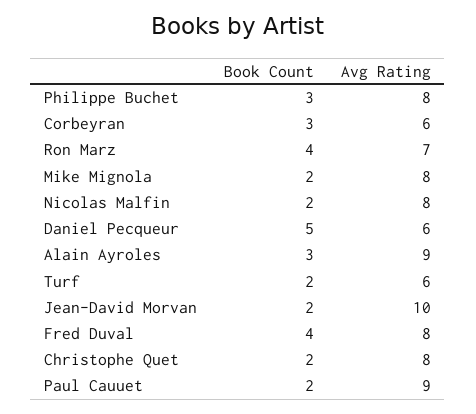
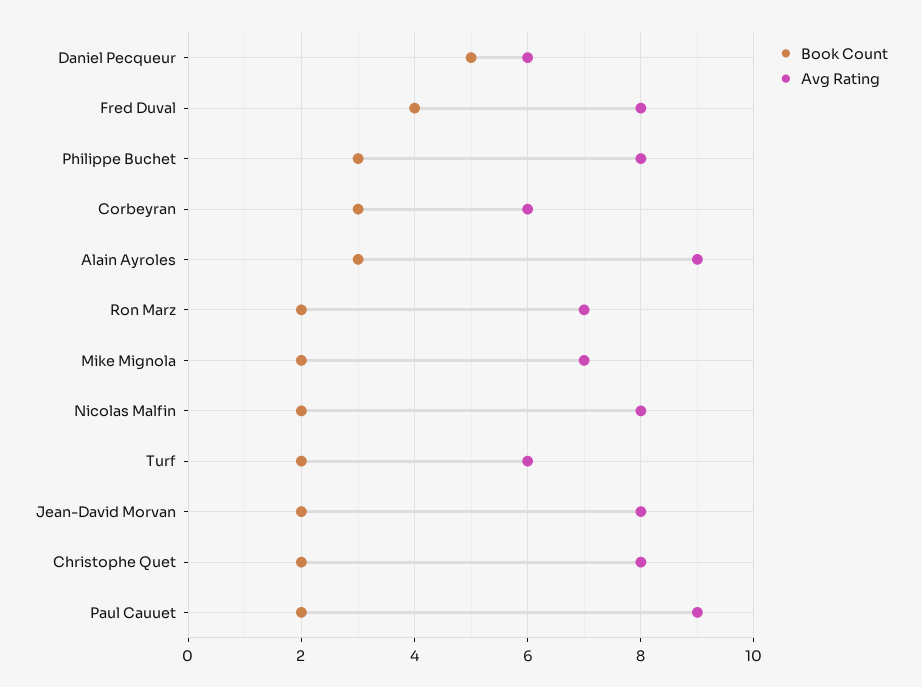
Book Count, Ron Marz: 4 -> 2
Avg Rating, Mike Mignola: 8 -> 7
Avg Rating, Jean-David Morvan: 10 -> 8

